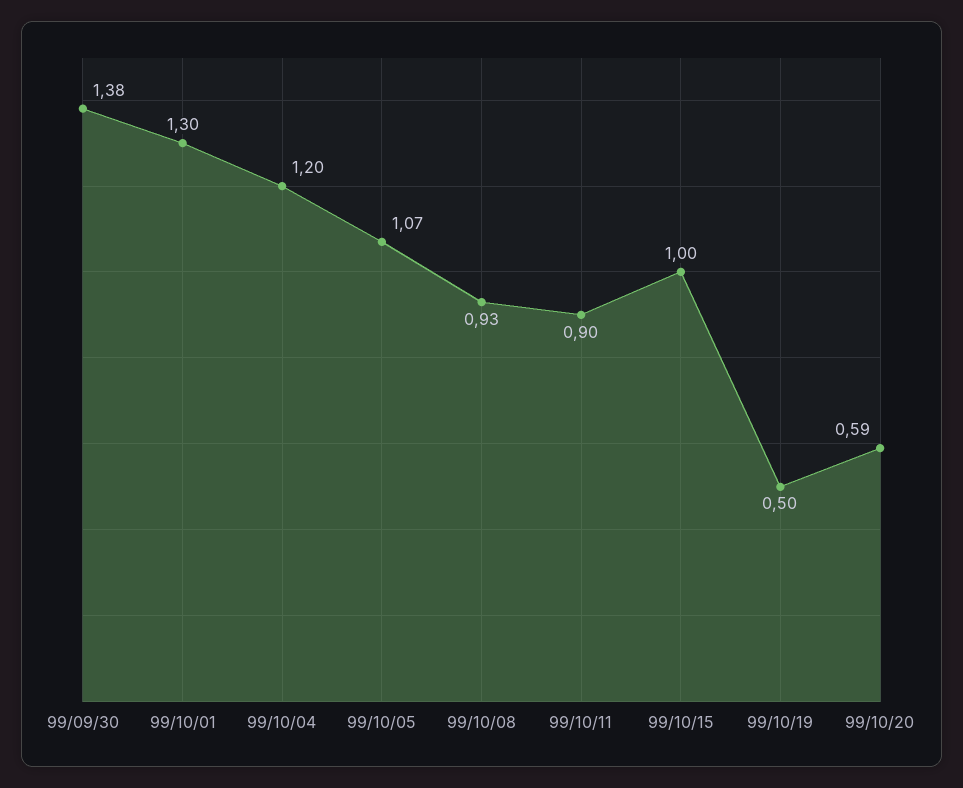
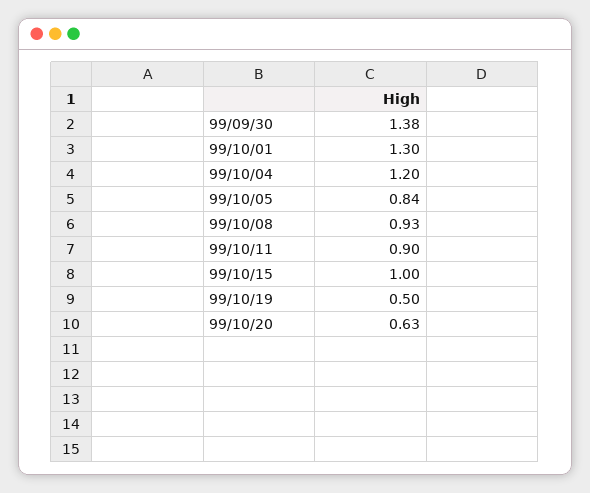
99/10/05: 1.07 -> 0.84
99/10/20: 0.59 -> 0.63

